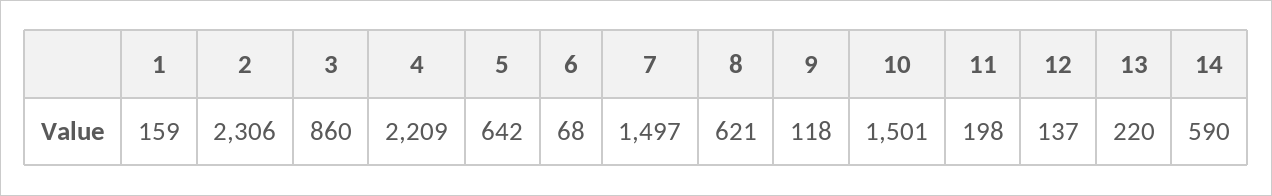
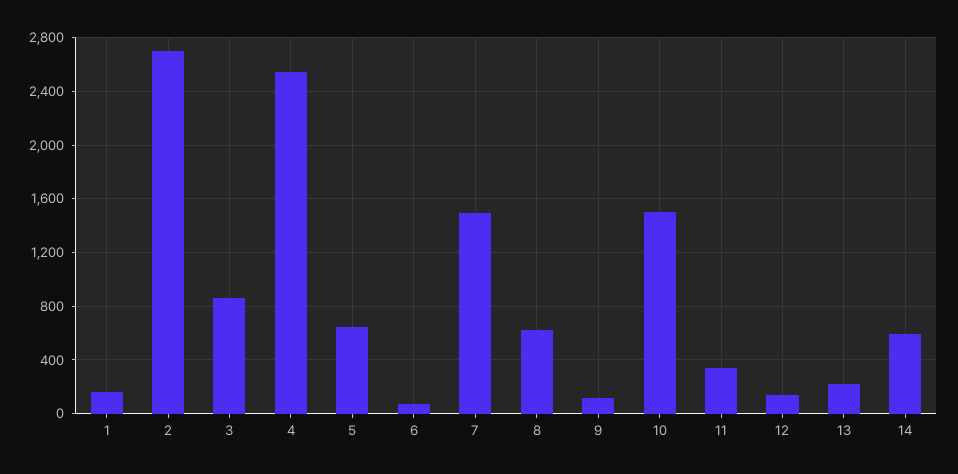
2: 2306 -> 2700
4: 2209 -> 2550
11: 198 -> 350

